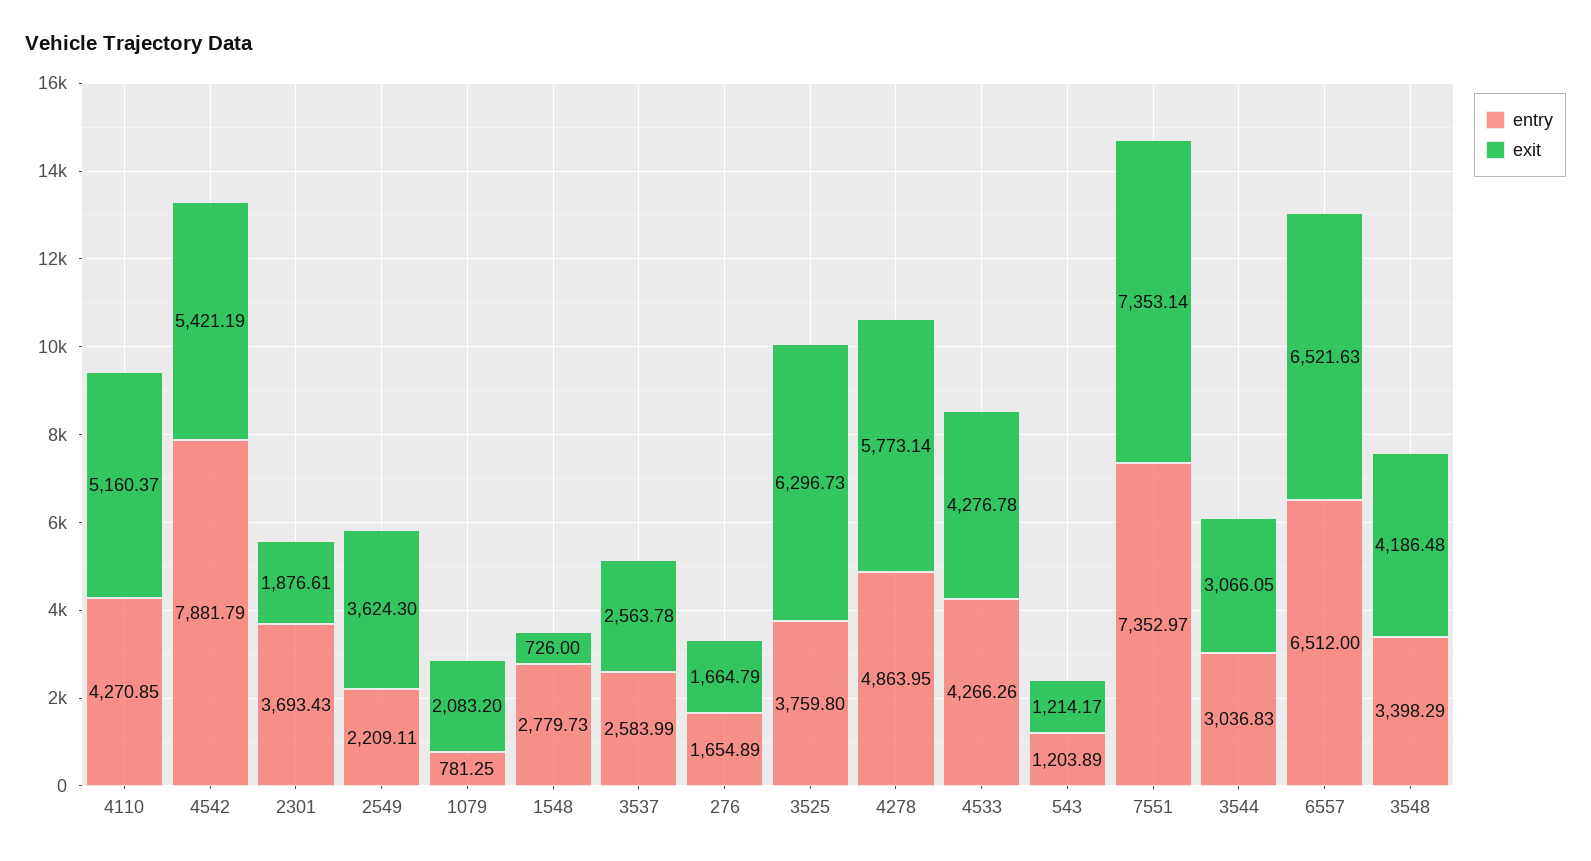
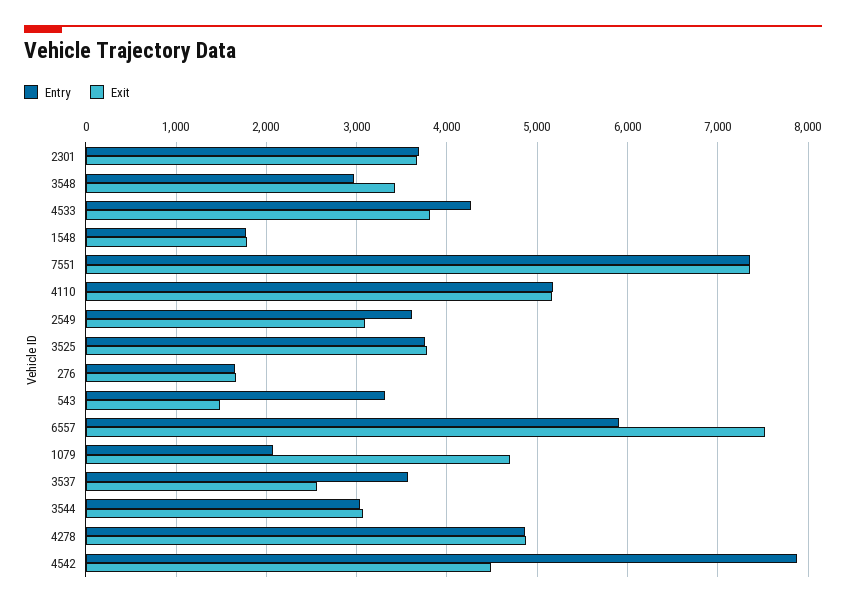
entry, 4110: 4270.85 -> 5200
exit, 4542: 5421.19 -> 4500
exit, 2301: 1876.61 -> 3700
entry, 2549: 2209.11 -> 3600
exit, 2549: 3624.3 -> 3100
entry, 1079: 781.25 -> 2100
exit, 1079: 2083.2 -> 4700
entry, 1548: 2779.73 -> 1800
exit, 1548: 726 -> 1800
entry, 3537: 2583.99 -> 3600
exit, 3525: 6296.73 -> 3800
exit, 4278: 5773.14 -> 4900
exit, 4533: 4276.78 -> 3800
entry, 543: 1203.89 -> 3300
exit, 543: 1214.17 -> 1500
entry, 6557: 6512 -> 5900
exit, 6557: 6521.63 -> 7500
entry, 3548: 3398.29 -> 3000
exit, 3548: 4186.48 -> 3400

